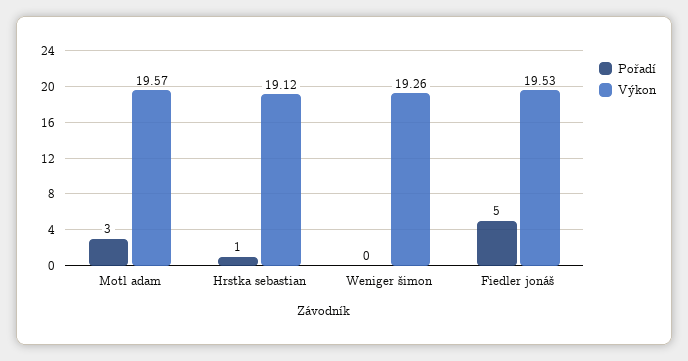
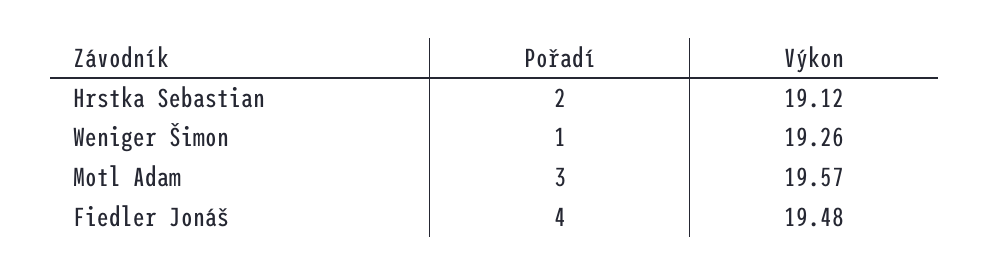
Pořadí, Hrstka sebastian: 1 -> 2
Pořadí, Weniger šimon: 0 -> 1
Pořadí, Fiedler jonáš: 5 -> 4
Výkon, Fiedler jonáš: 19.53 -> 19.48

